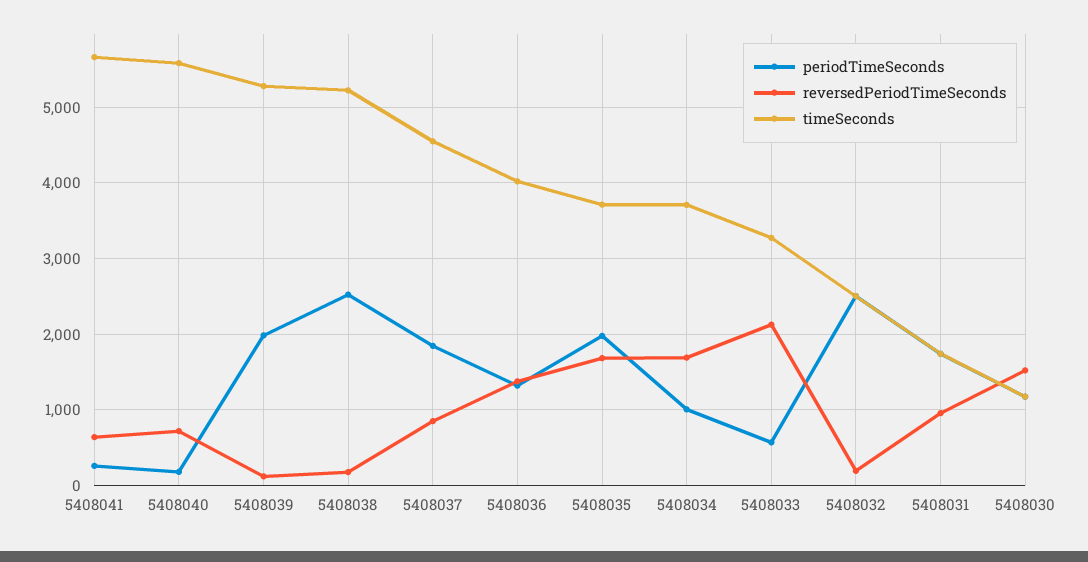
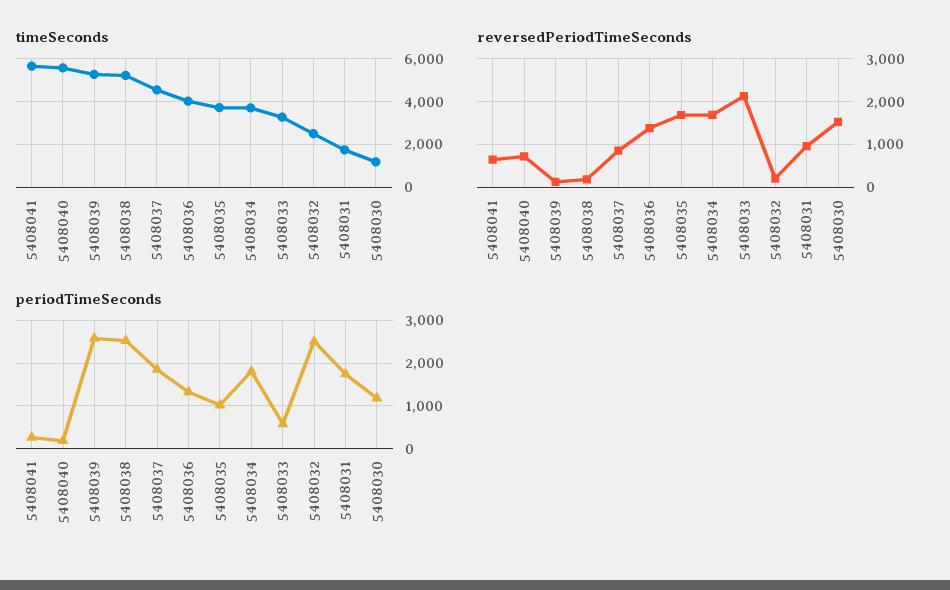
periodTimeSeconds, 5408039: 2000 -> 2600
periodTimeSeconds, 5408035: 2000 -> 1000
periodTimeSeconds, 5408034: 1000 -> 1800

